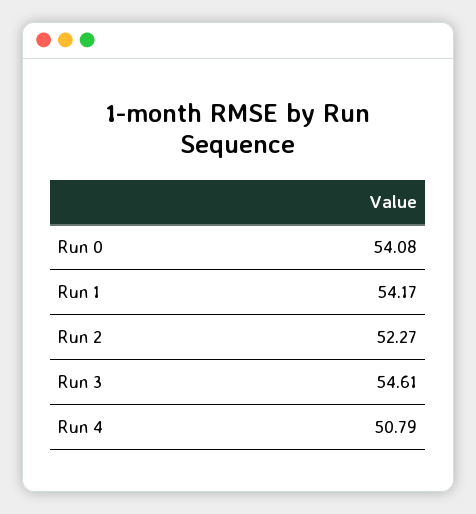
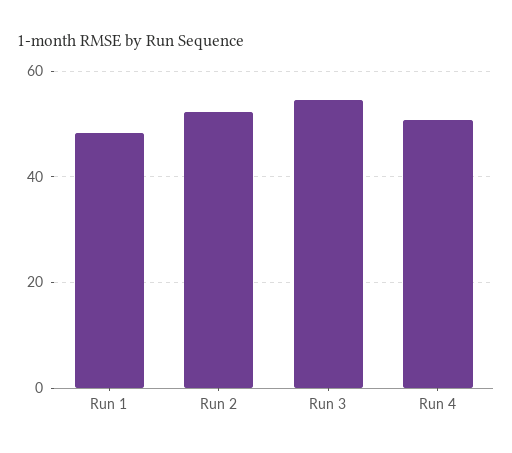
Run 0: 54.08 -> none
Run 1: 54.17 -> 48

